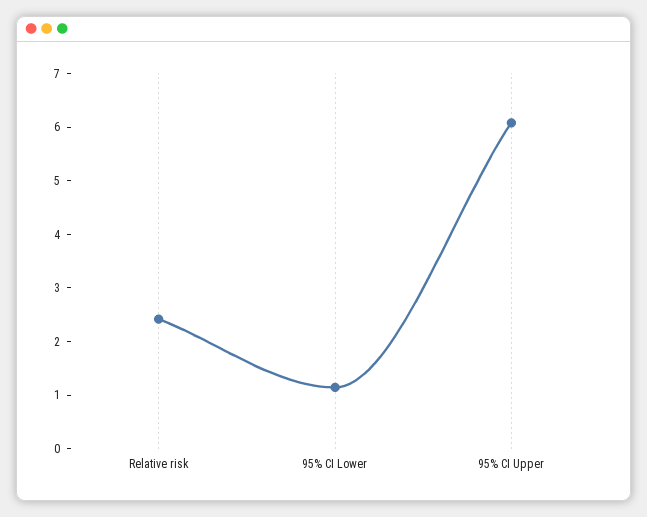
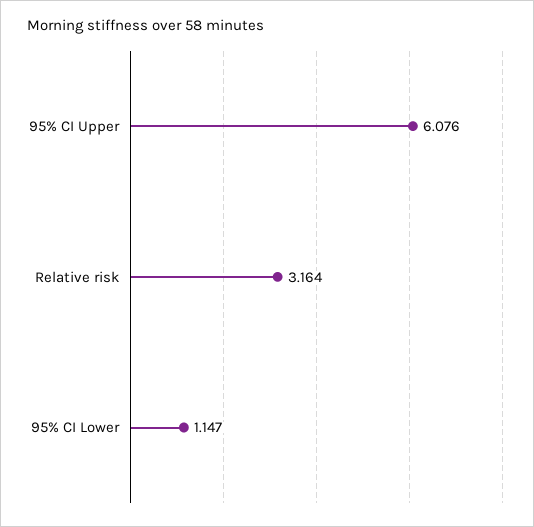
Relative risk: 2.4 -> 3.164

